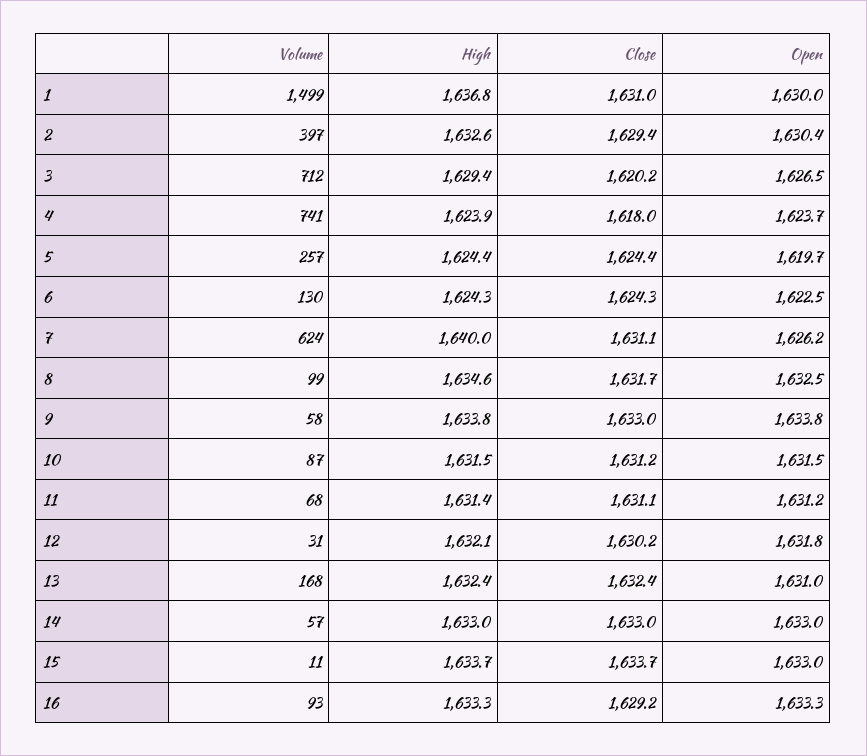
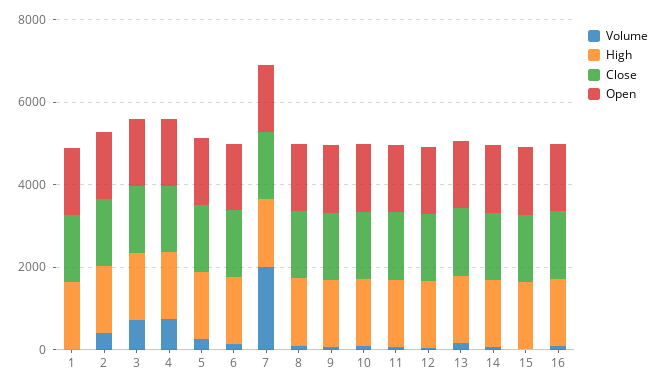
Volume, 1: 1499 -> 0
Volume, 7: 624 -> 2000

